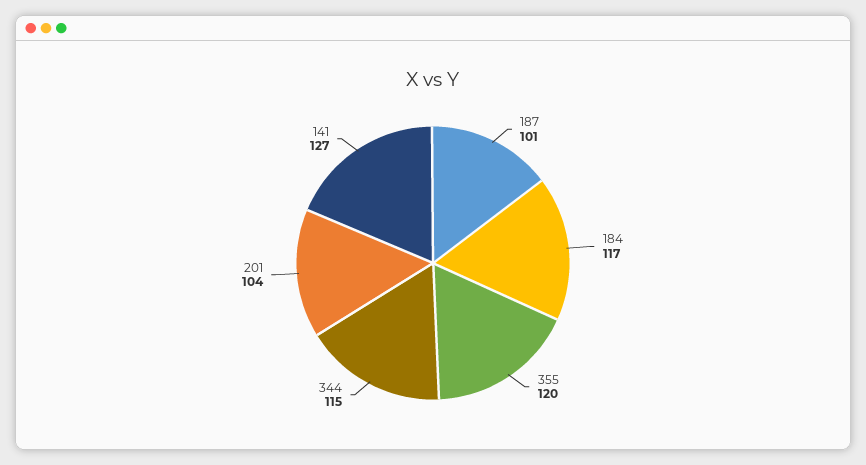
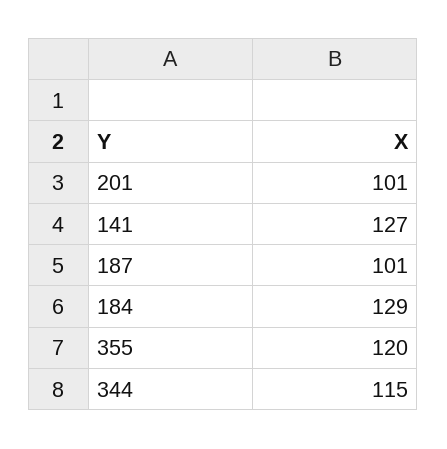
184: 117 -> 129
201: 104 -> 101

